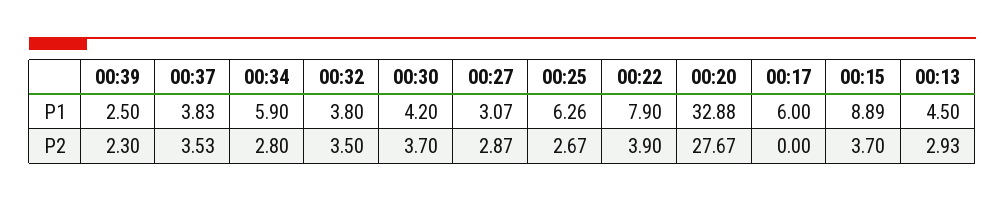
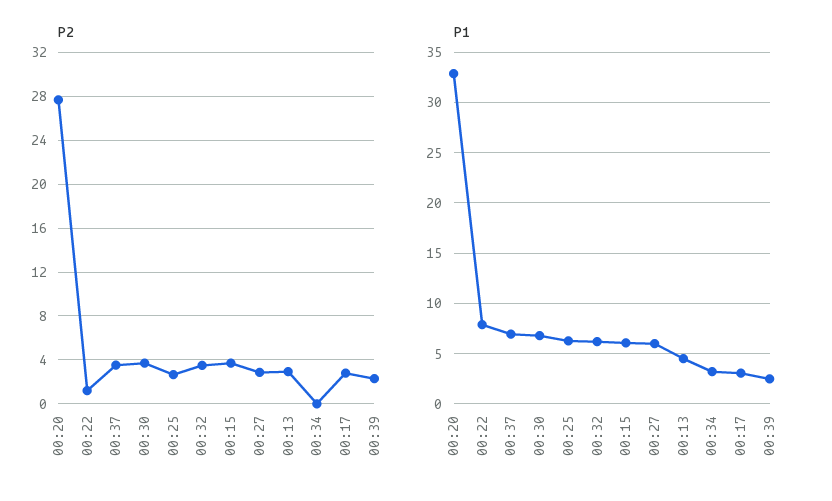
P1, 00:37: 3.83 -> 7
P1, 00:34: 5.9 -> 3
P1, 00:32: 3.8 -> 6
P1, 00:30: 4.2 -> 7
P1, 00:27: 3.07 -> 6
P1, 00:17: 6 -> 3
P1, 00:15: 8.89 -> 6
P2, 00:34: 2.8 -> 0
P2, 00:22: 3.9 -> 1
P2, 00:17: 0 -> 3

